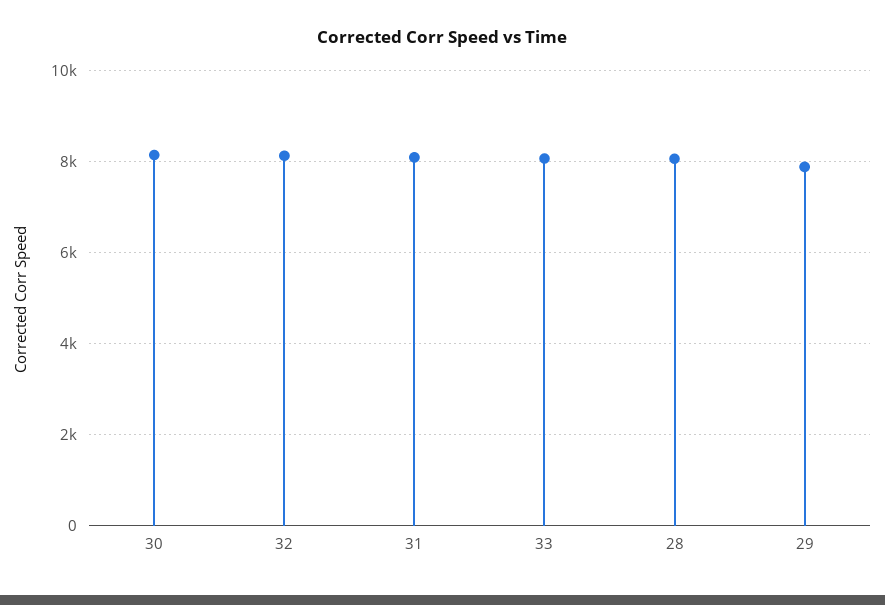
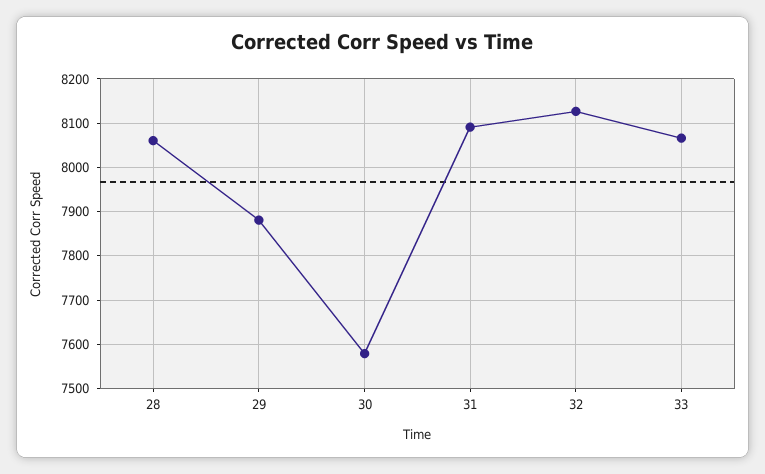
30: 8200 -> 7580

